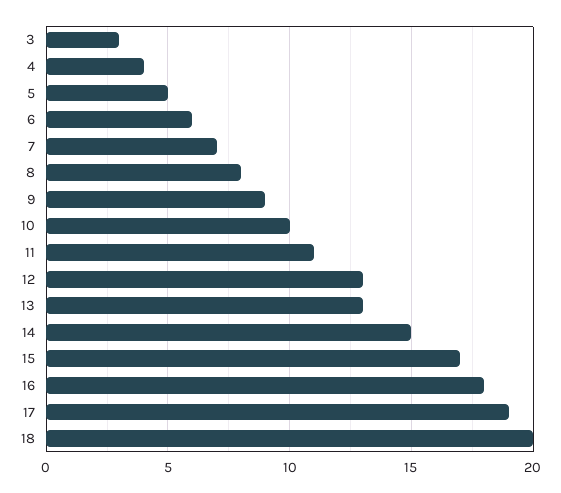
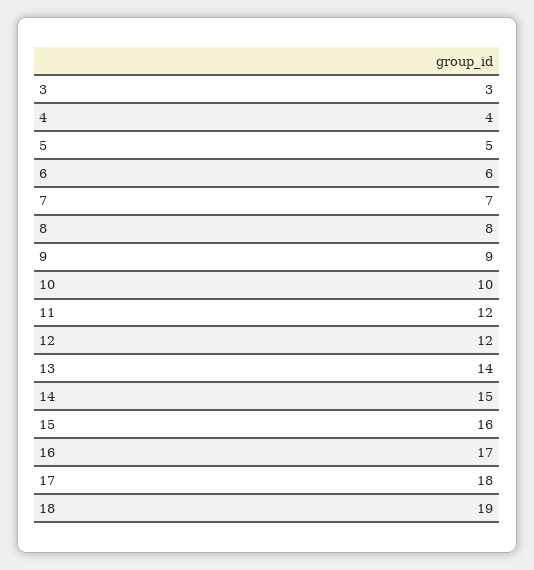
11: 11 -> 12
12: 13 -> 12
13: 13 -> 14
15: 17 -> 16
16: 18 -> 17
17: 19 -> 18
18: 20 -> 19

